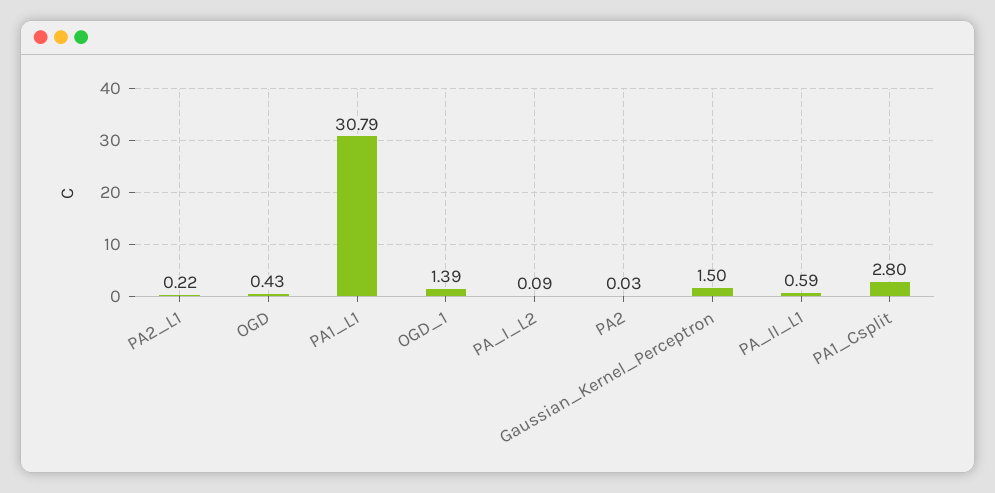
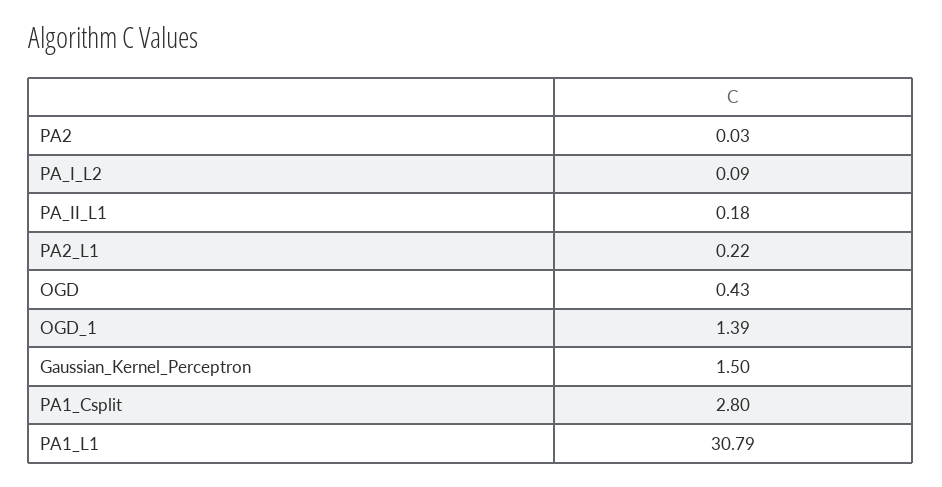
PA_II_L1: 0.59 -> 0.18

